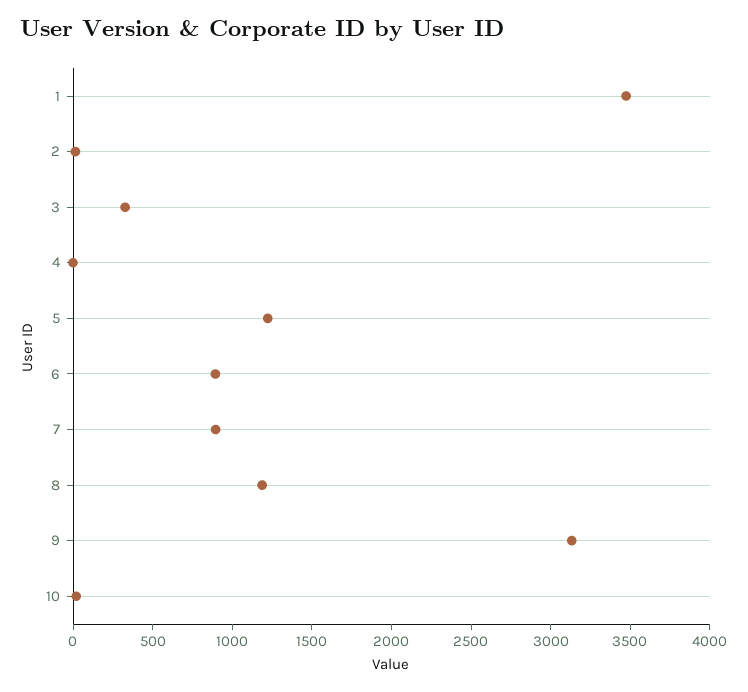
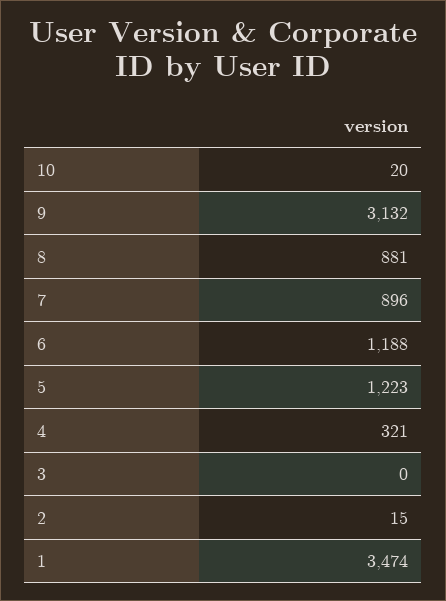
3: 300 -> 0
4: 0 -> 321
6: 900 -> 1188
8: 1200 -> 881

